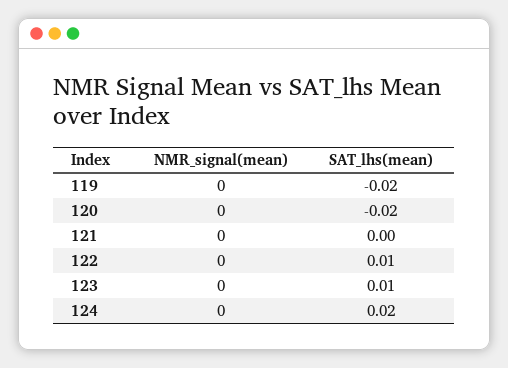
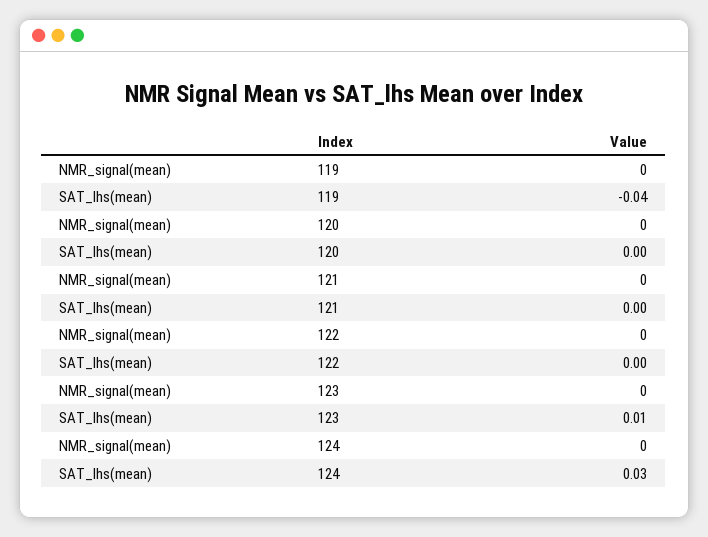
SAT_lhs(mean), 119: -0.02 -> -0.04
SAT_lhs(mean), 120: -0.02 -> 0
SAT_lhs(mean), 122: 0.01 -> 0
SAT_lhs(mean), 124: 0.02 -> 0.03

